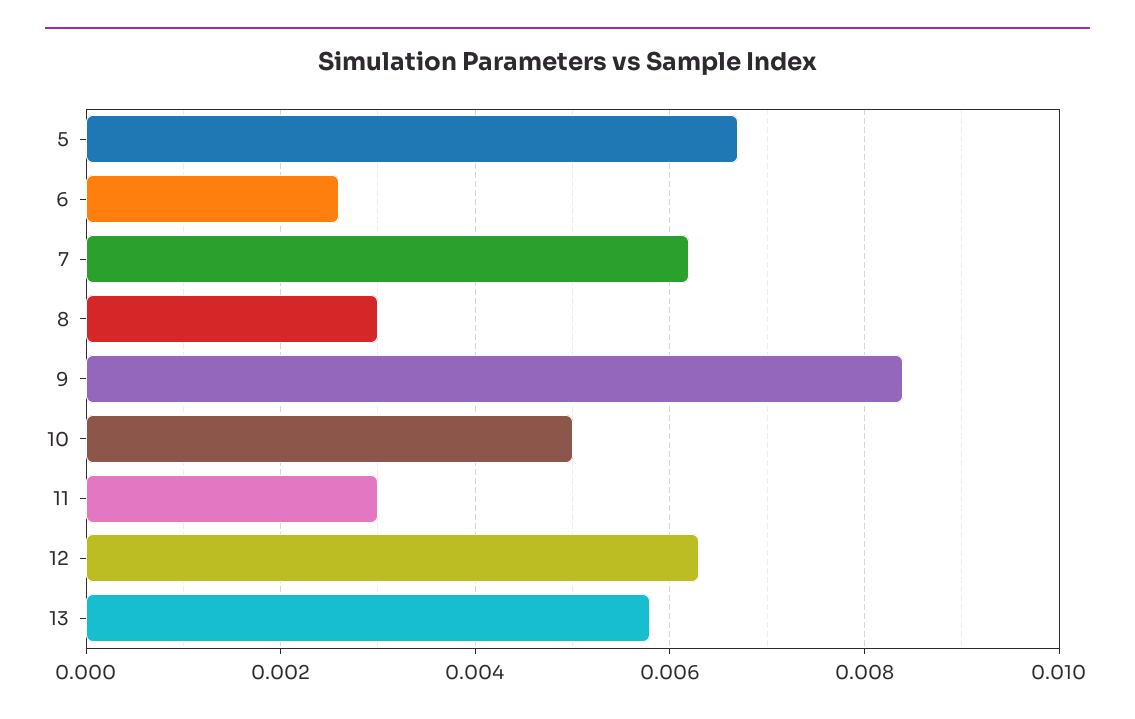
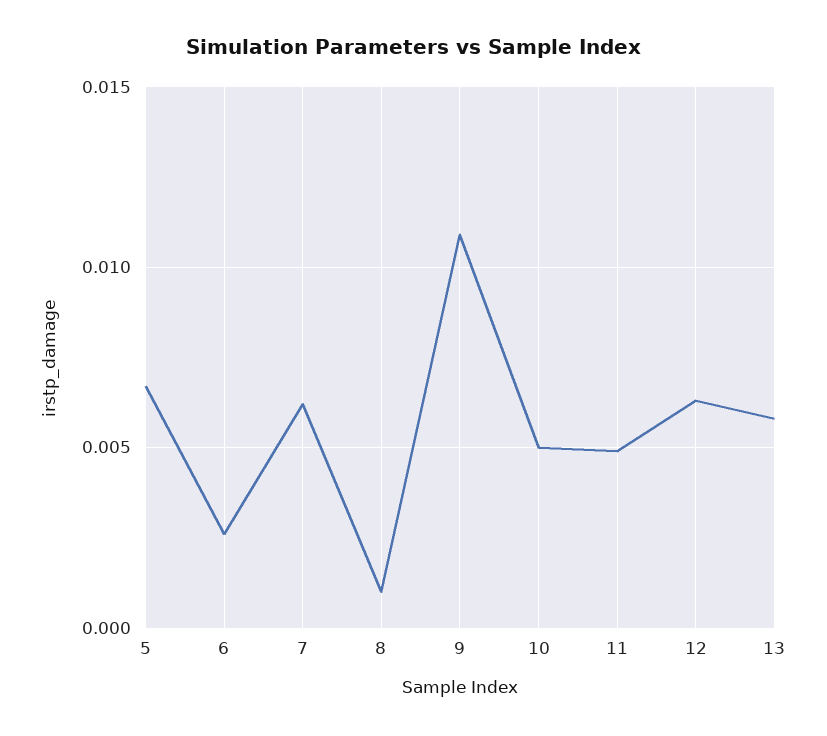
8: 0.003 -> 0.001
9: 0.0085 -> 0.011
11: 0.003 -> 0.005

